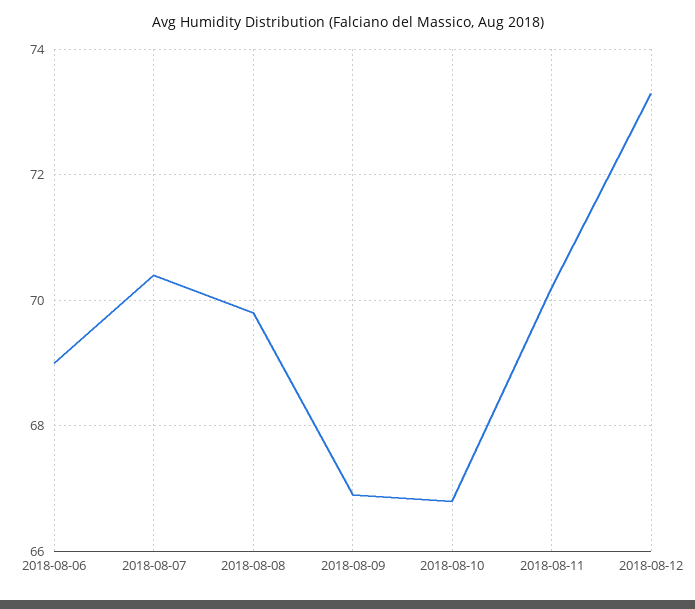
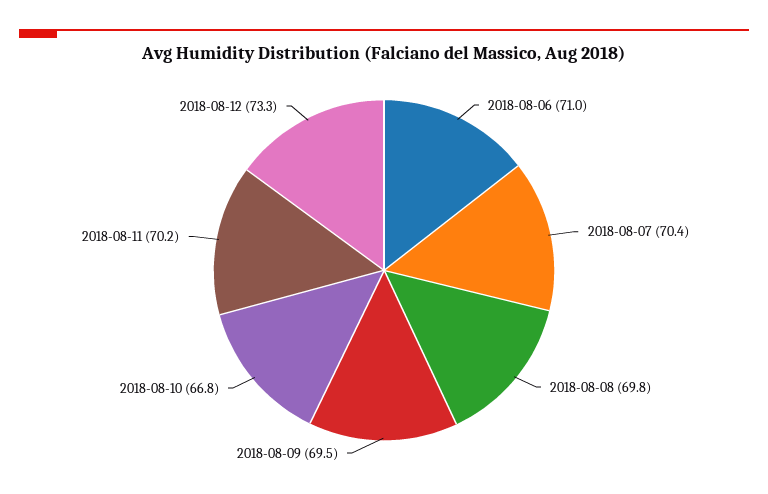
2018-08-06: 69 -> 71
2018-08-09: 67 -> 69.5

